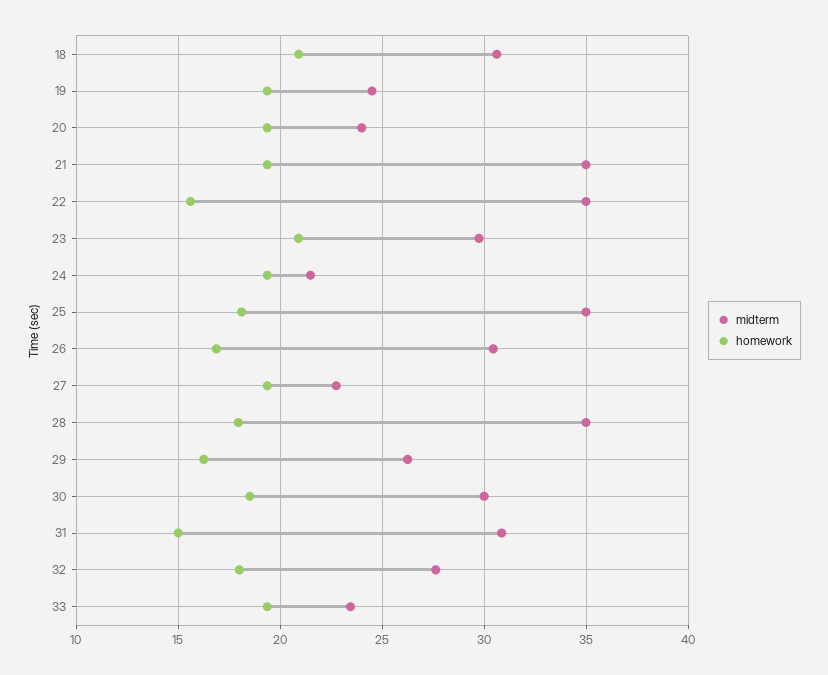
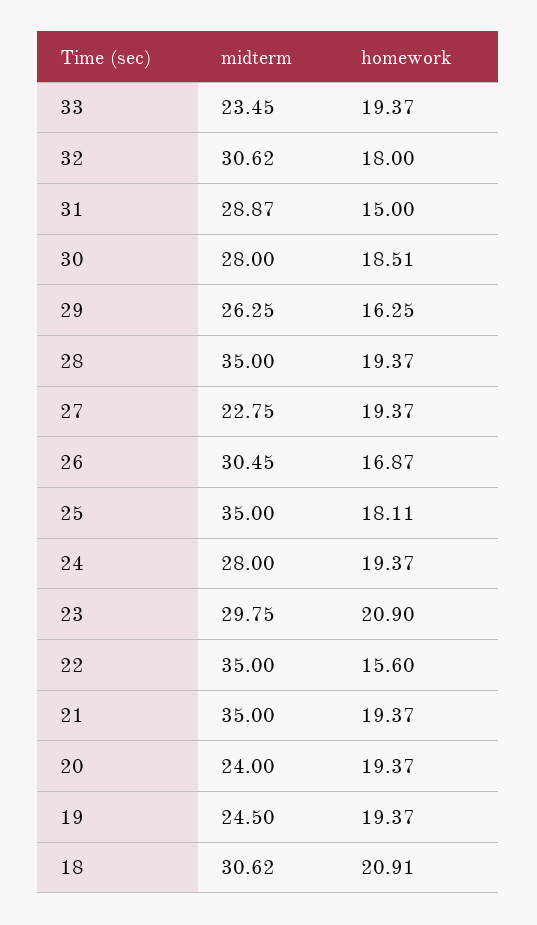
midterm, 24: 21.5 -> 28
homework, 28: 18 -> 19.37
midterm, 30: 30 -> 28
midterm, 31: 31 -> 28.87
midterm, 32: 27.5 -> 30.62

